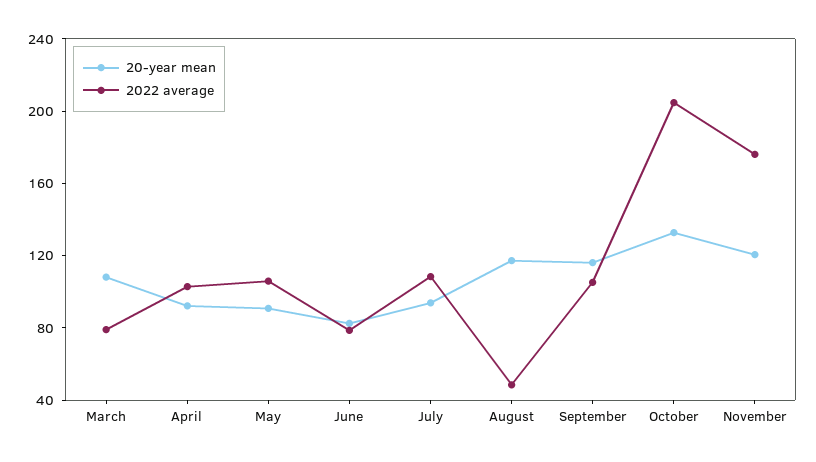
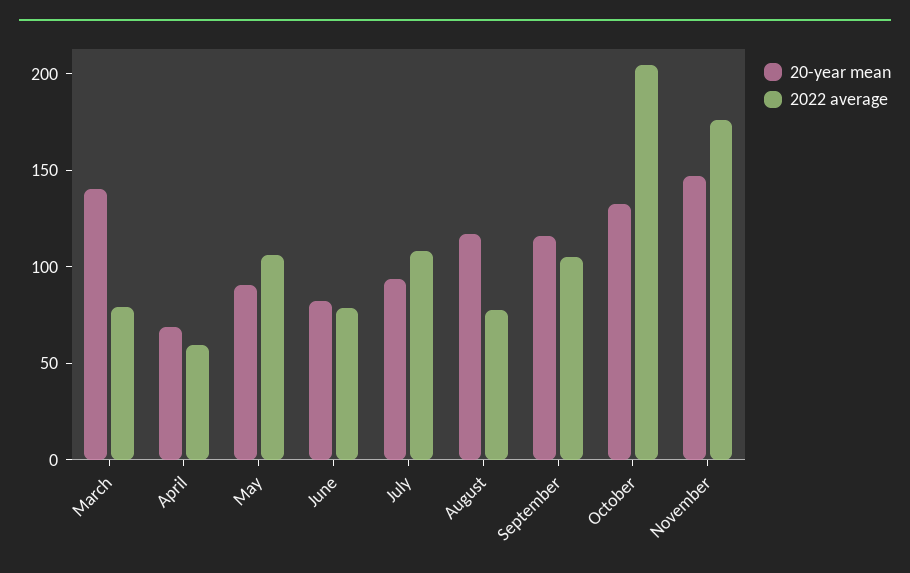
20-year mean, March: 110 -> 140
20-year mean, April: 90 -> 70
2022 average, April: 100 -> 60
2022 average, August: 50 -> 80
20-year mean, November: 120 -> 150

